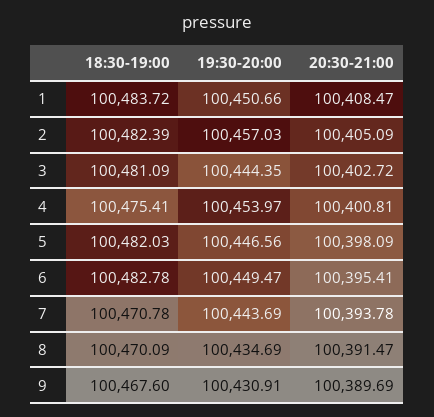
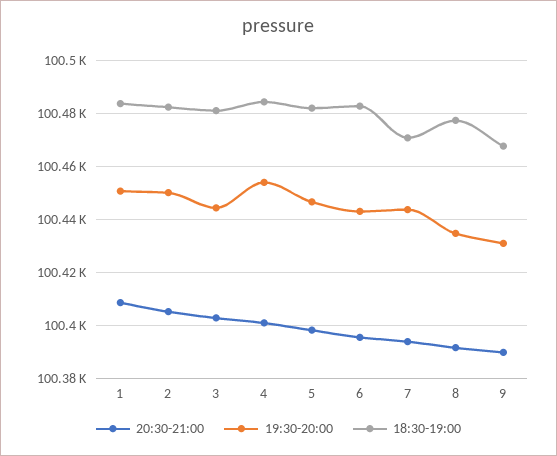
19:30-20:00, 2: 100457.03 -> 100450
18:30-19:00, 4: 100475.41 -> 100485
19:30-20:00, 6: 100449.47 -> 100442.5
18:30-19:00, 8: 100470.09 -> 100477.5

